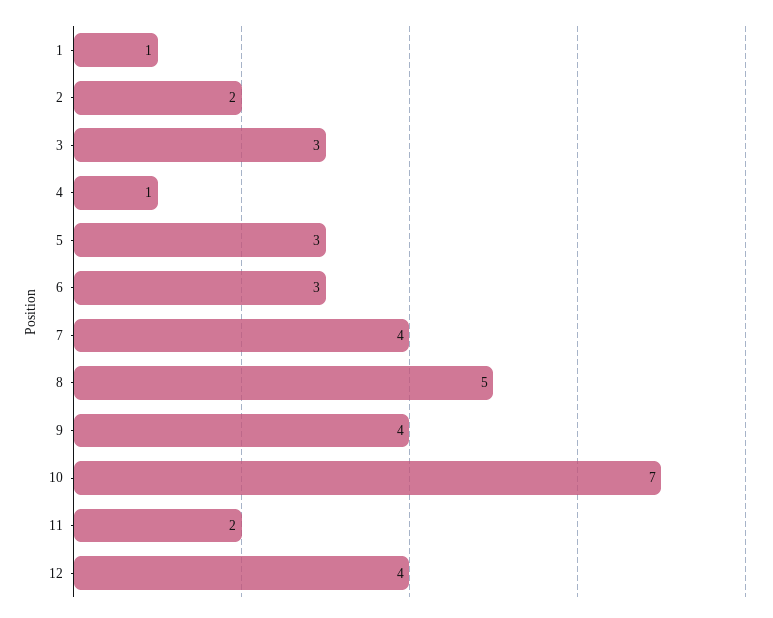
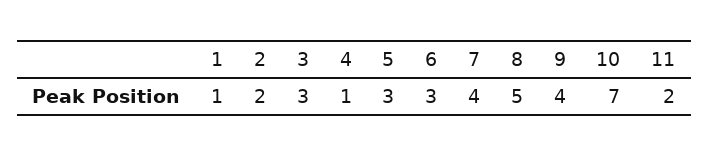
12: 4 -> none

